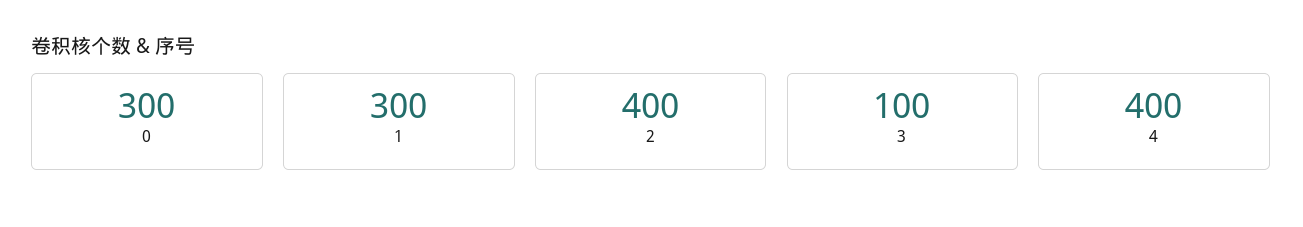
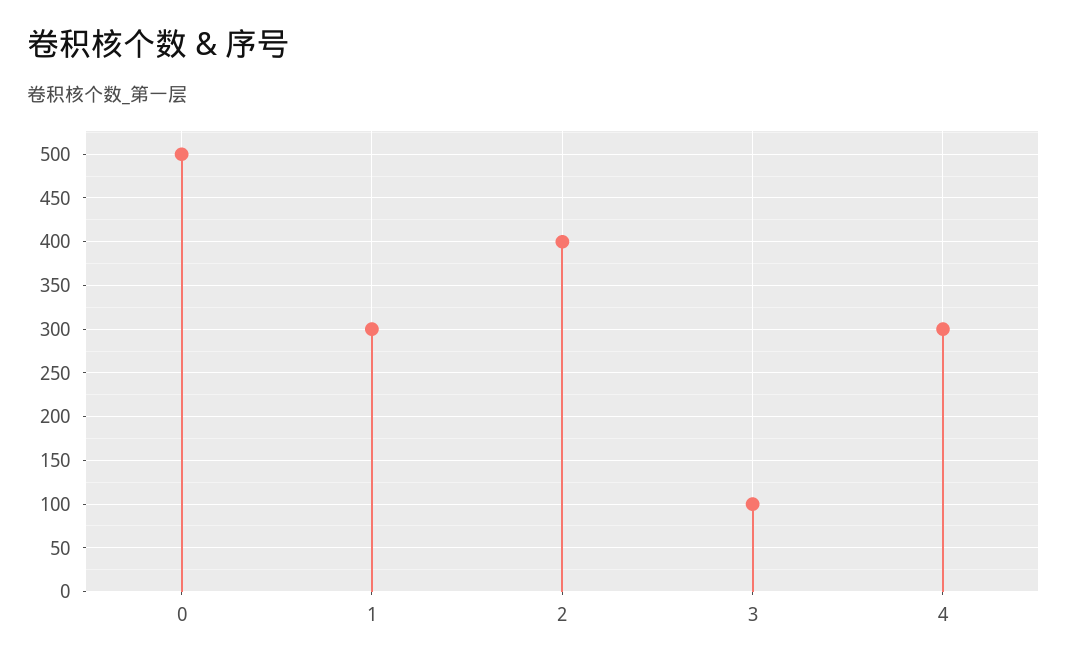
0: 300 -> 500
4: 400 -> 300

